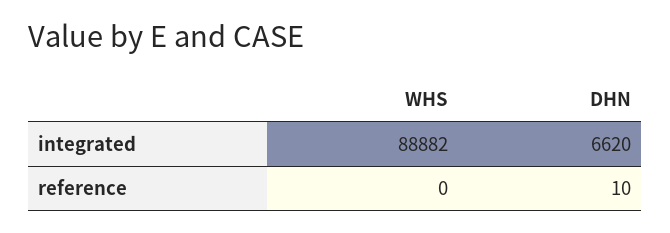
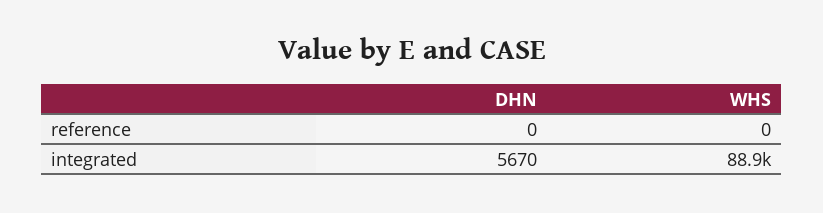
DHN, integrated: 6620 -> 5670
DHN, reference: 10 -> 0

